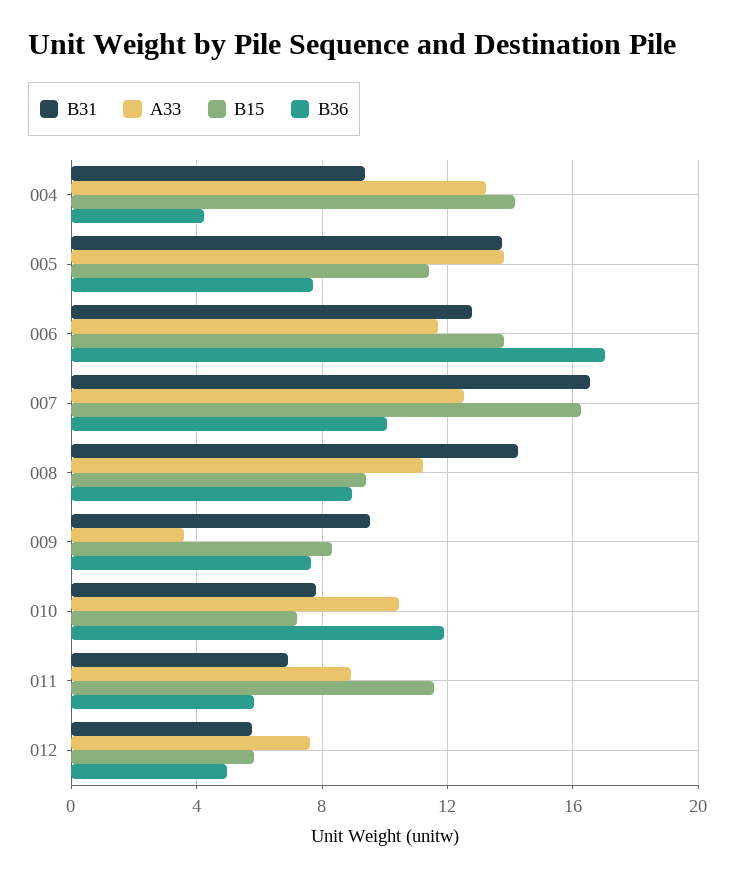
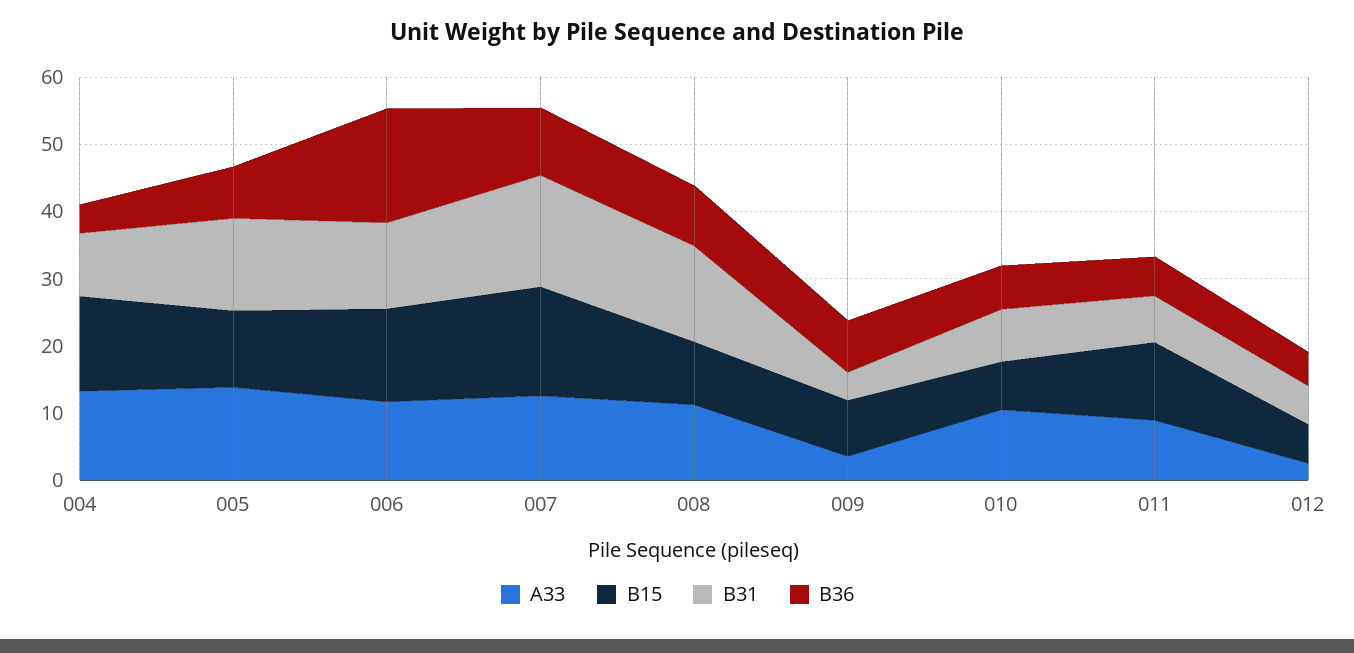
B31, 009: 9.5 -> 4
B36, 010: 12 -> 6
A33, 012: 7.5 -> 2

